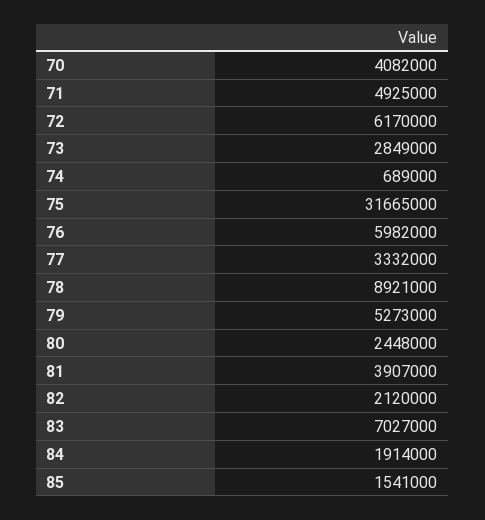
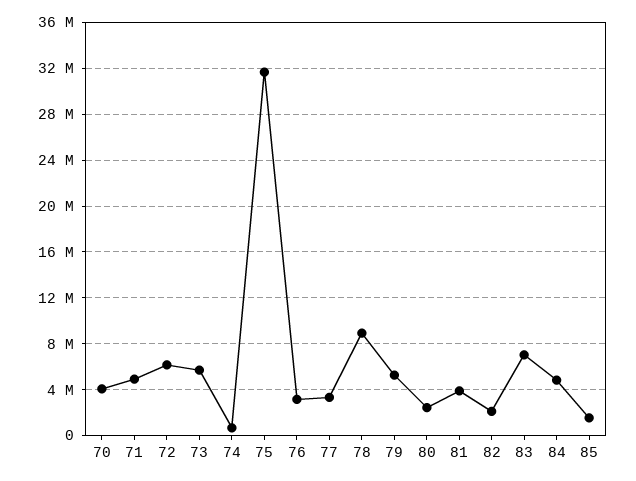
73: 2849000 -> 6000000
76: 5982000 -> 3000000
84: 1914000 -> 5000000

